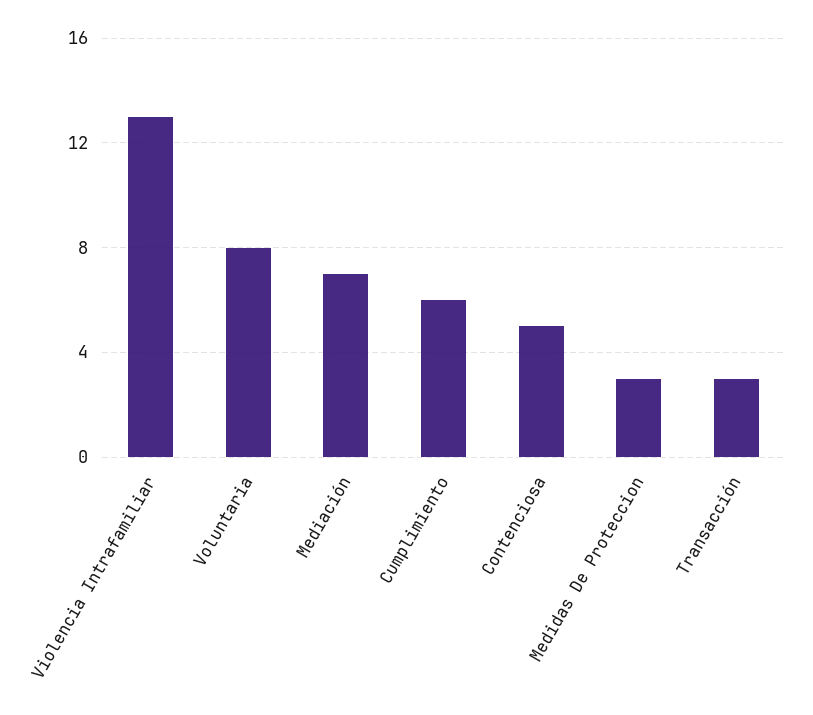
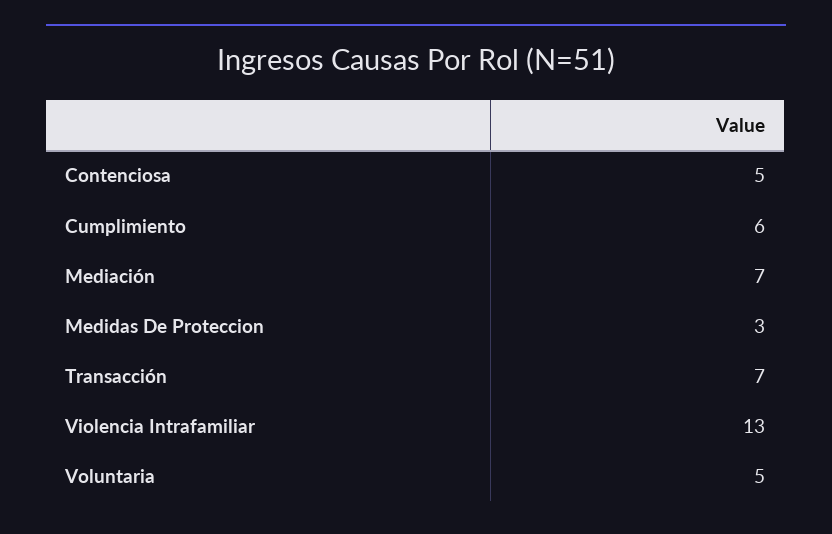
Voluntaria: 8 -> 5
Transacción: 3 -> 7

